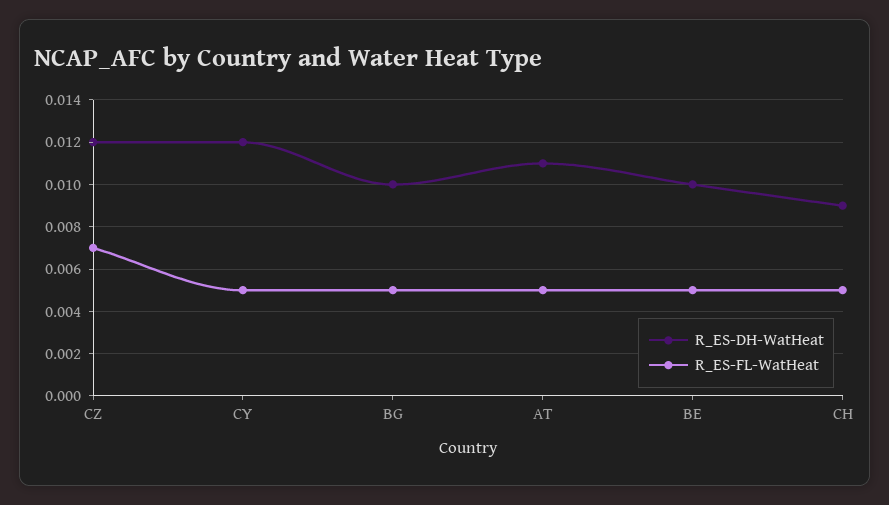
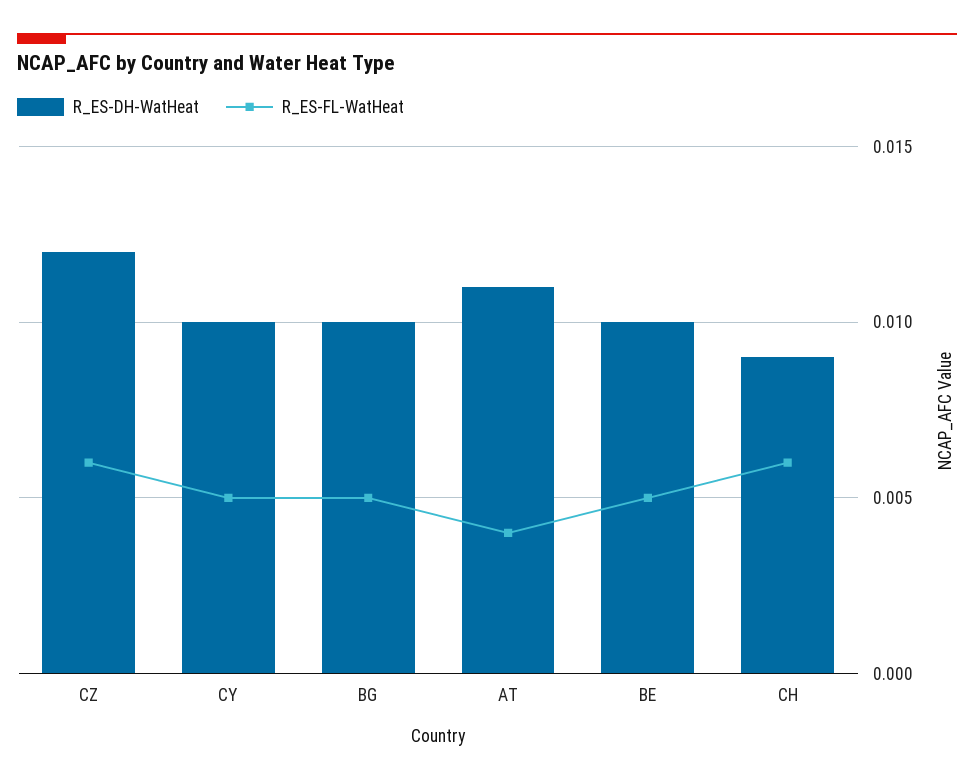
R_ES-FL-WatHeat, CZ: 0.007 -> 0.006
R_ES-DH-WatHeat, CY: 0.012 -> 0.01
R_ES-FL-WatHeat, AT: 0.005 -> 0.004
R_ES-FL-WatHeat, CH: 0.005 -> 0.006

